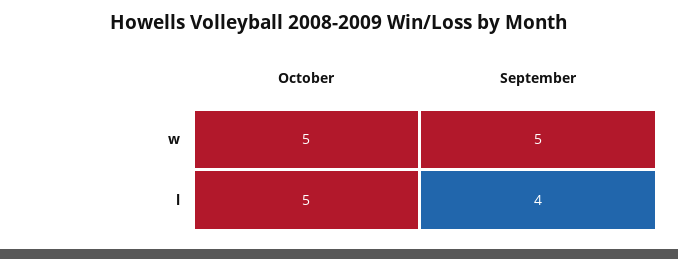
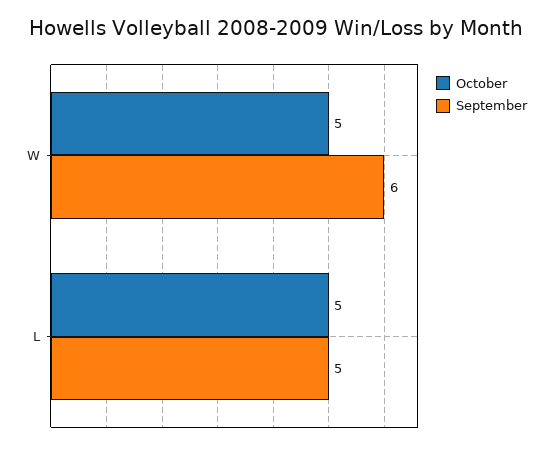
September, w: 5 -> 6
September, l: 4 -> 5

